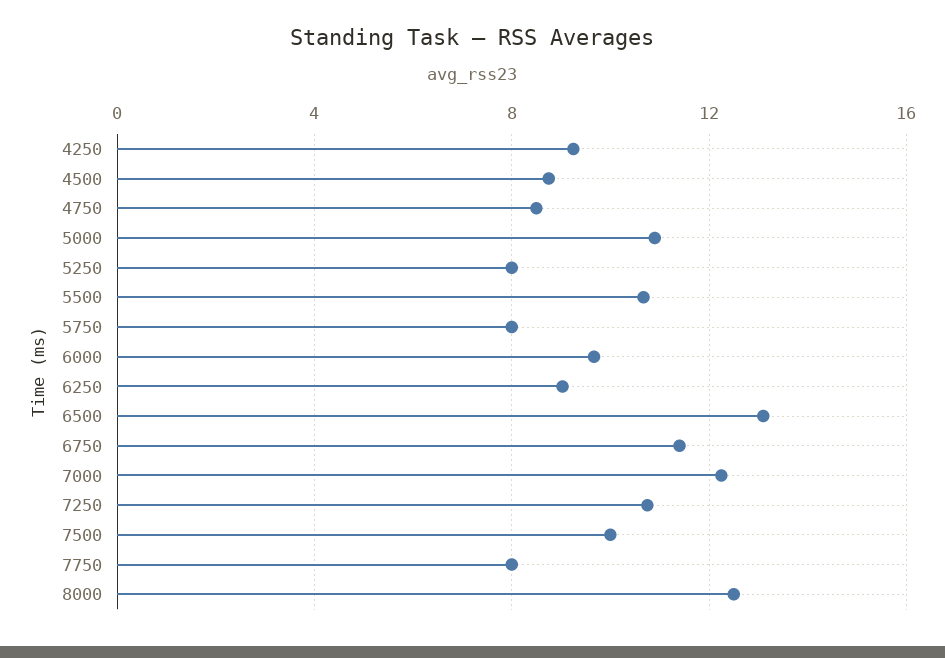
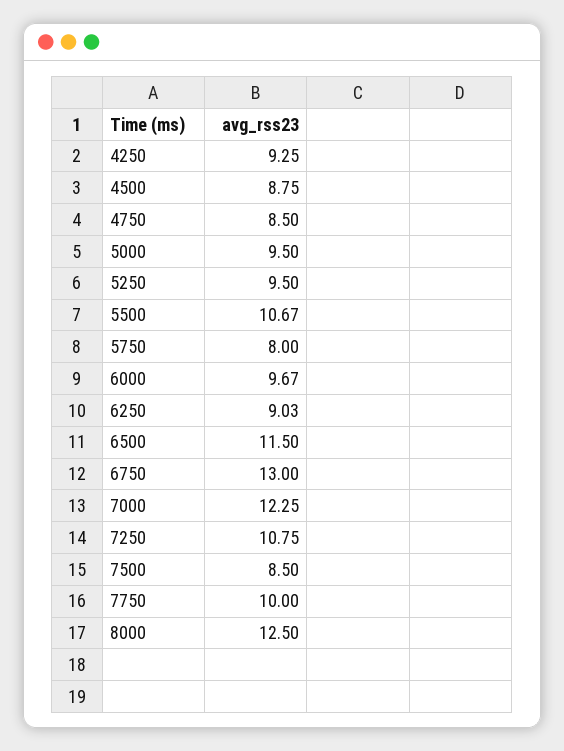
5000: 11 -> 9.5
5250: 8 -> 9.5
6500: 13 -> 11.5
6750: 11.5 -> 13
7500: 10 -> 8.5
7750: 8 -> 10

